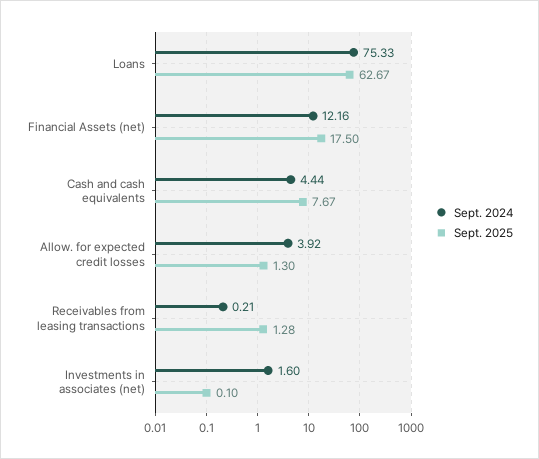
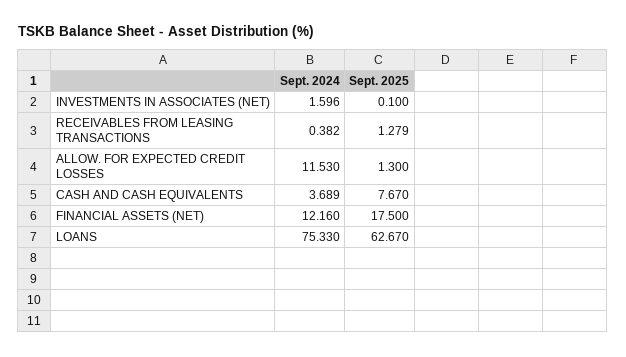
Sept. 2024, Cash and cash equivalents: 4.44 -> 3.689
Sept. 2024, Allow. for expected credit losses: 3.92 -> 11.53
Sept. 2024, Receivables from leasing transactions: 0.21 -> 0.382

